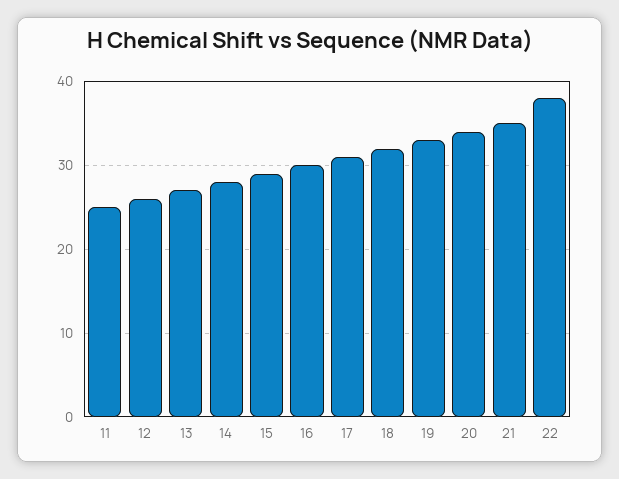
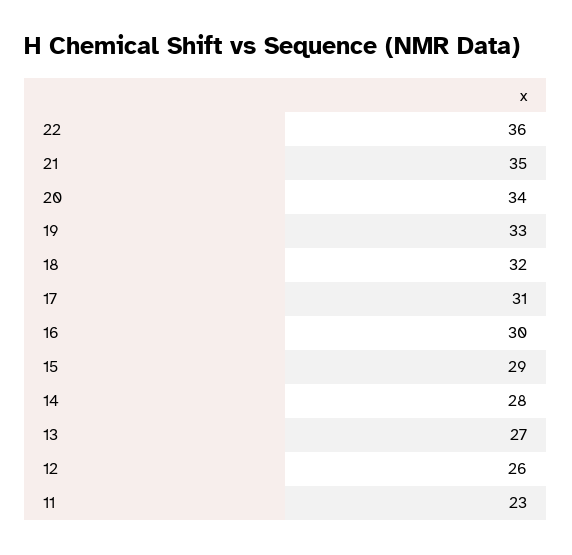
11: 25 -> 23
22: 38 -> 36

